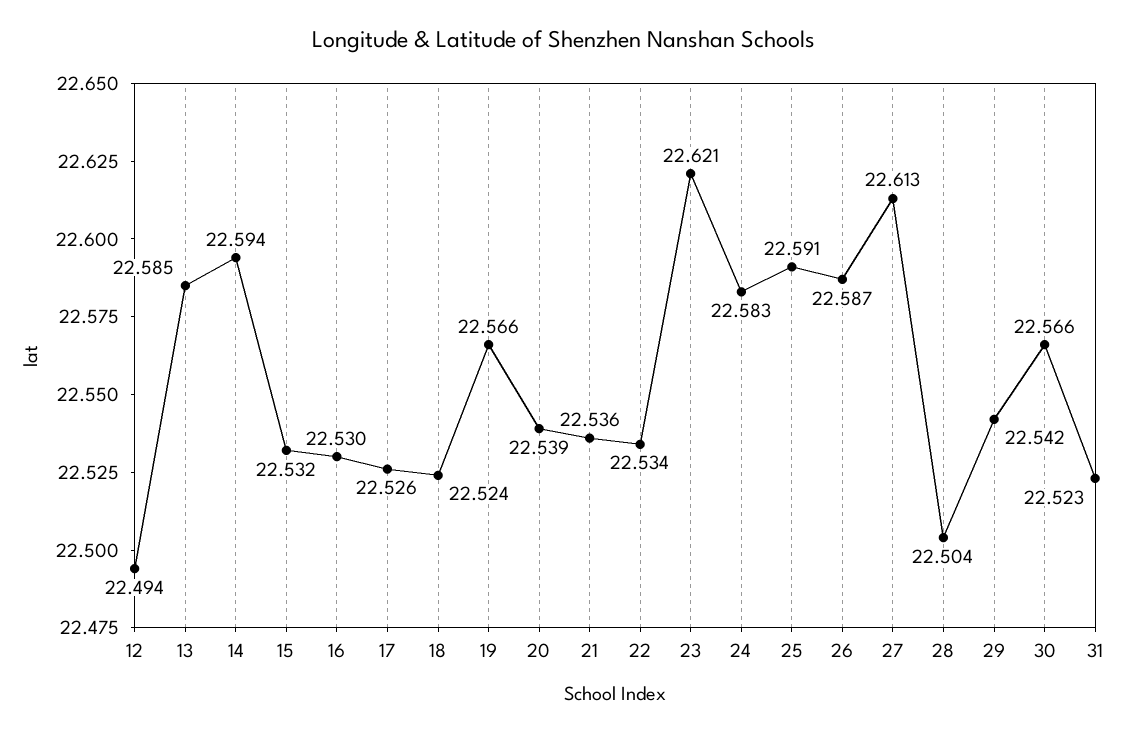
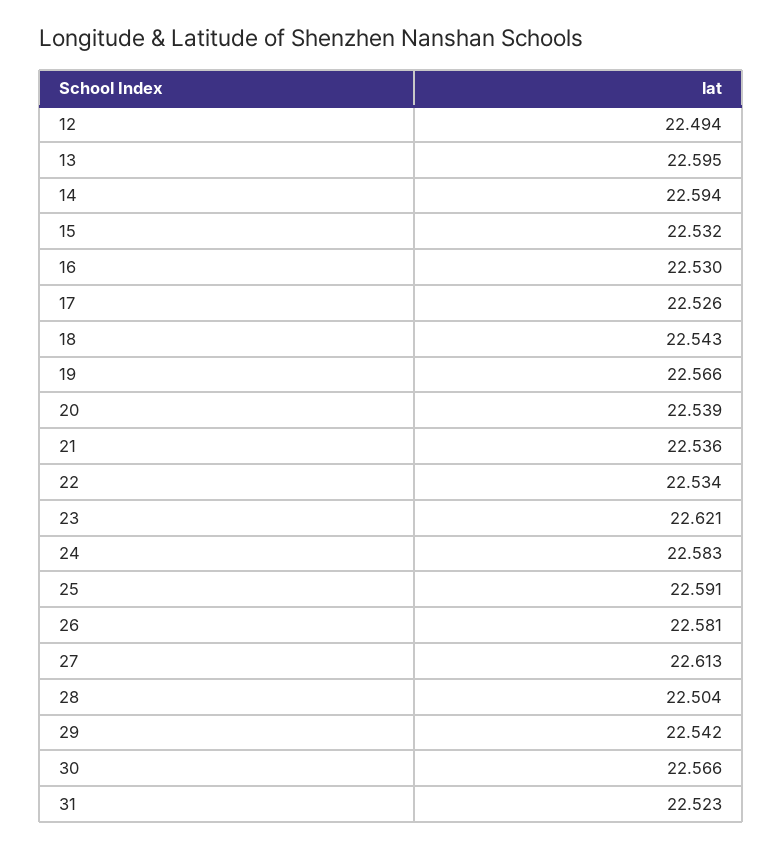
13: 22.585 -> 22.595
18: 22.524 -> 22.543
26: 22.587 -> 22.581

